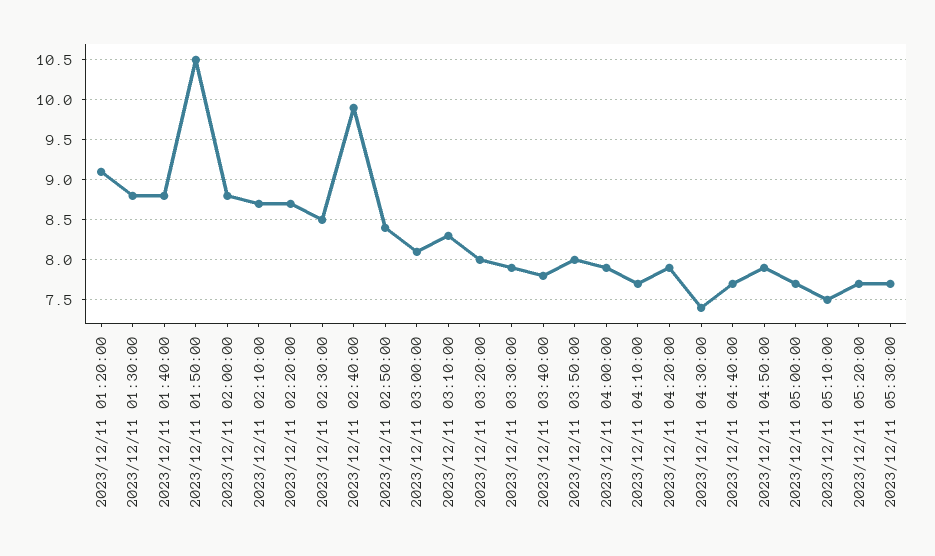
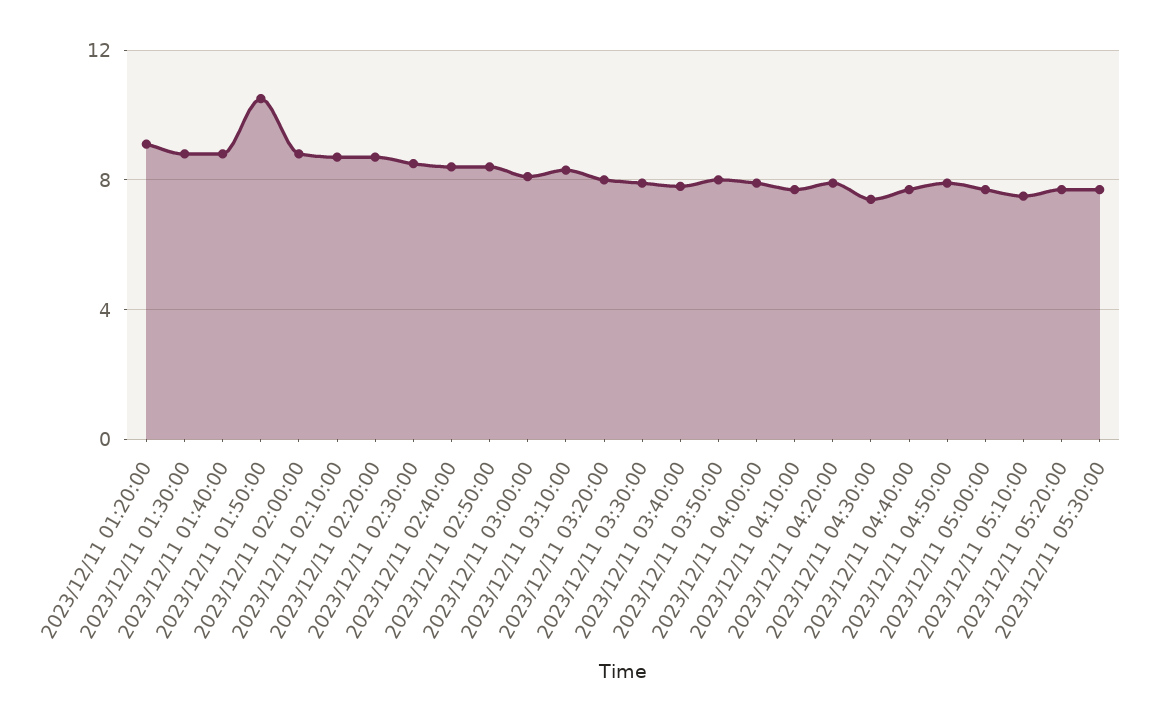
2023/12/11 02:40:00: 9.9 -> 8.5

